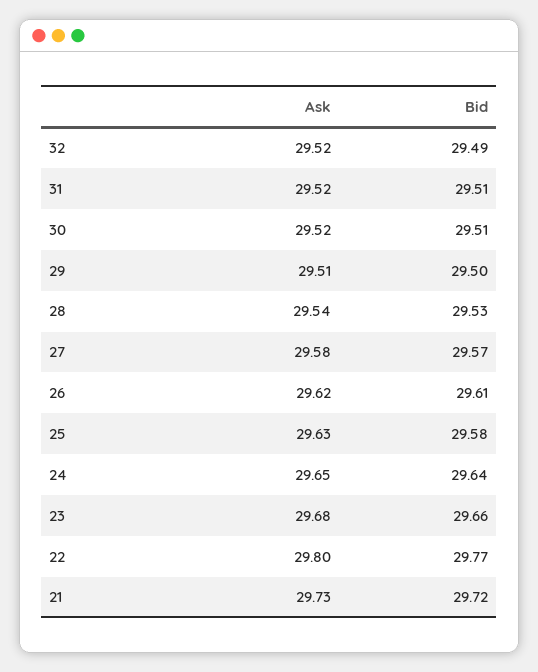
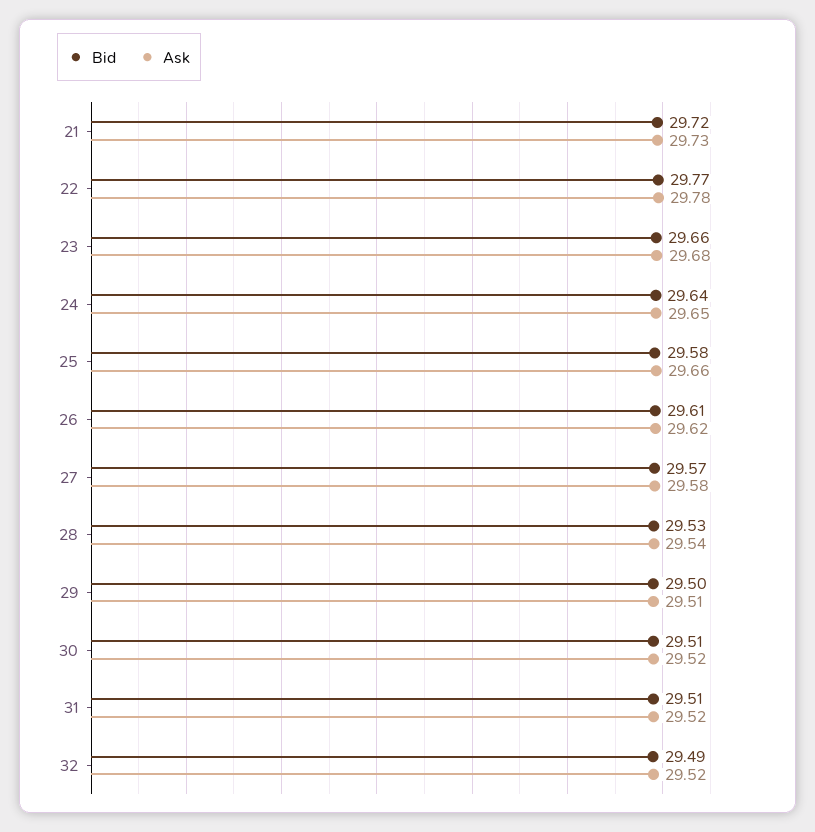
Ask, 25: 29.63 -> 29.66
Ask, 22: 29.8 -> 29.78

